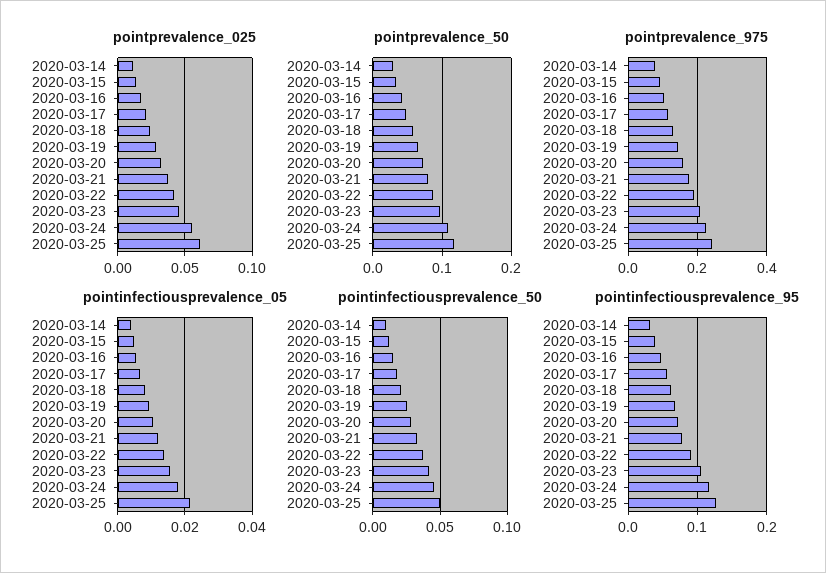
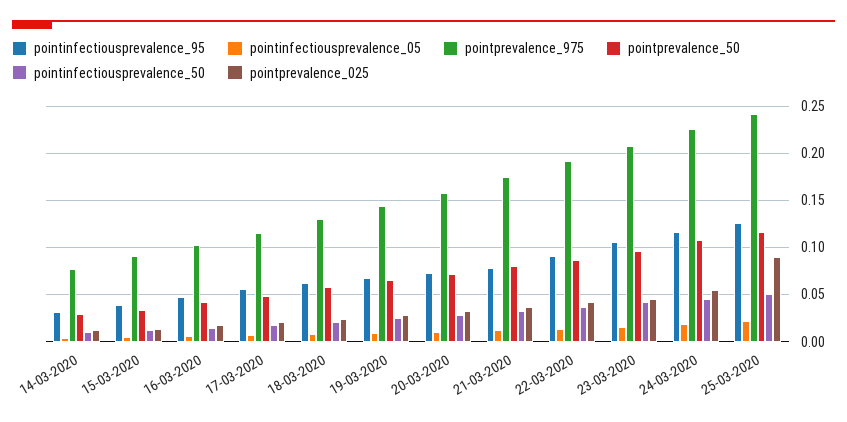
pointprevalence_025, 2020-03-25: 0.06 -> 0.09

